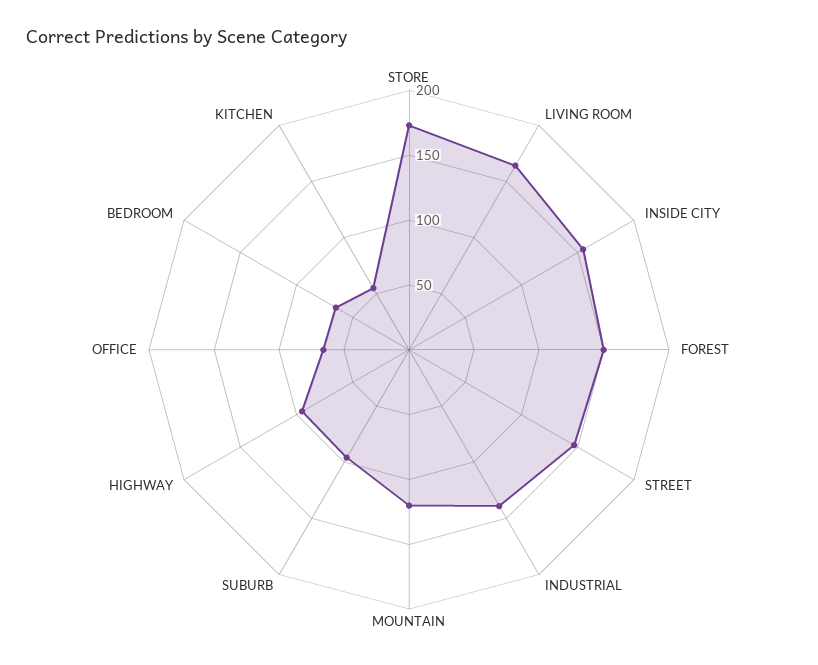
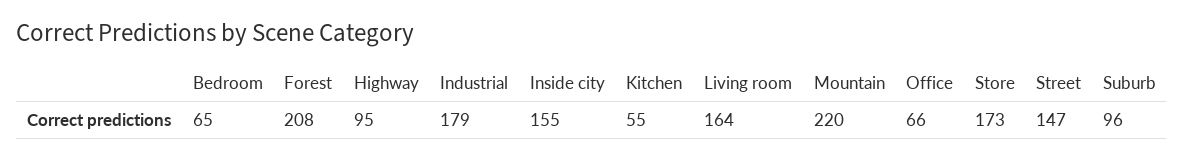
FOREST: 150 -> 208
INDUSTRIAL: 140 -> 179
MOUNTAIN: 120 -> 220

